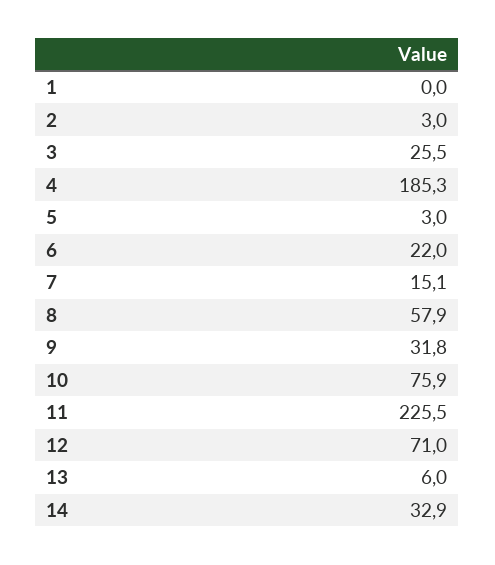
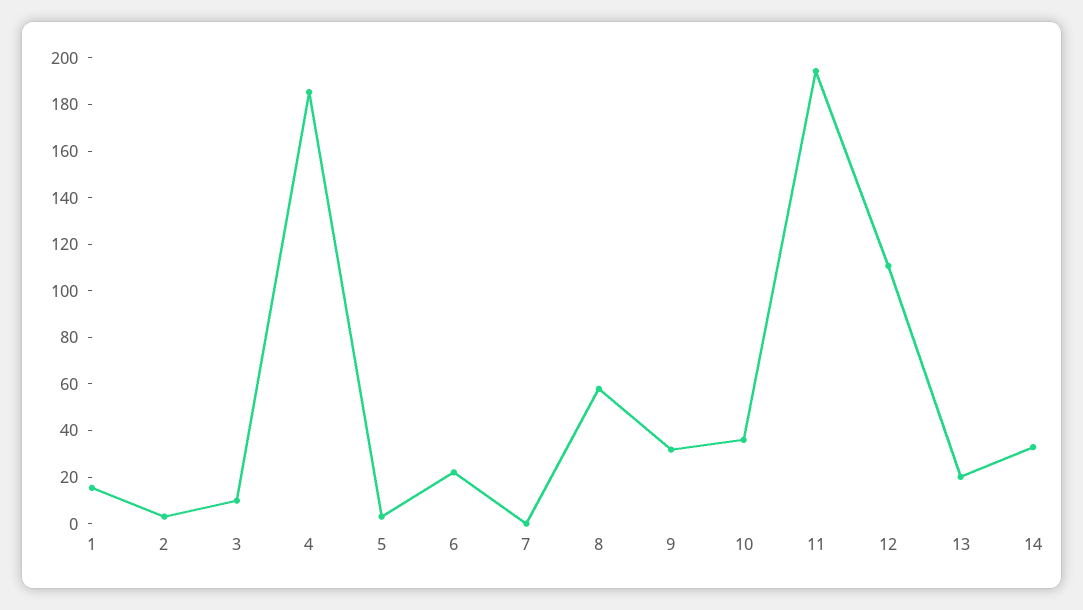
1: 0 -> 15
3: 25.5 -> 10
7: 15.1 -> 0
10: 75.9 -> 35
11: 225.5 -> 195
12: 71 -> 110
13: 6 -> 20

